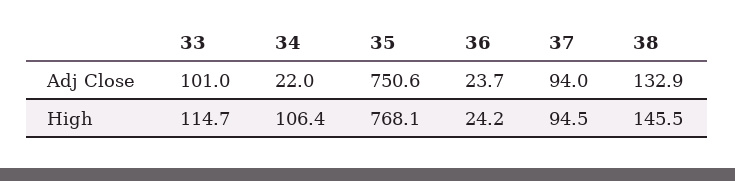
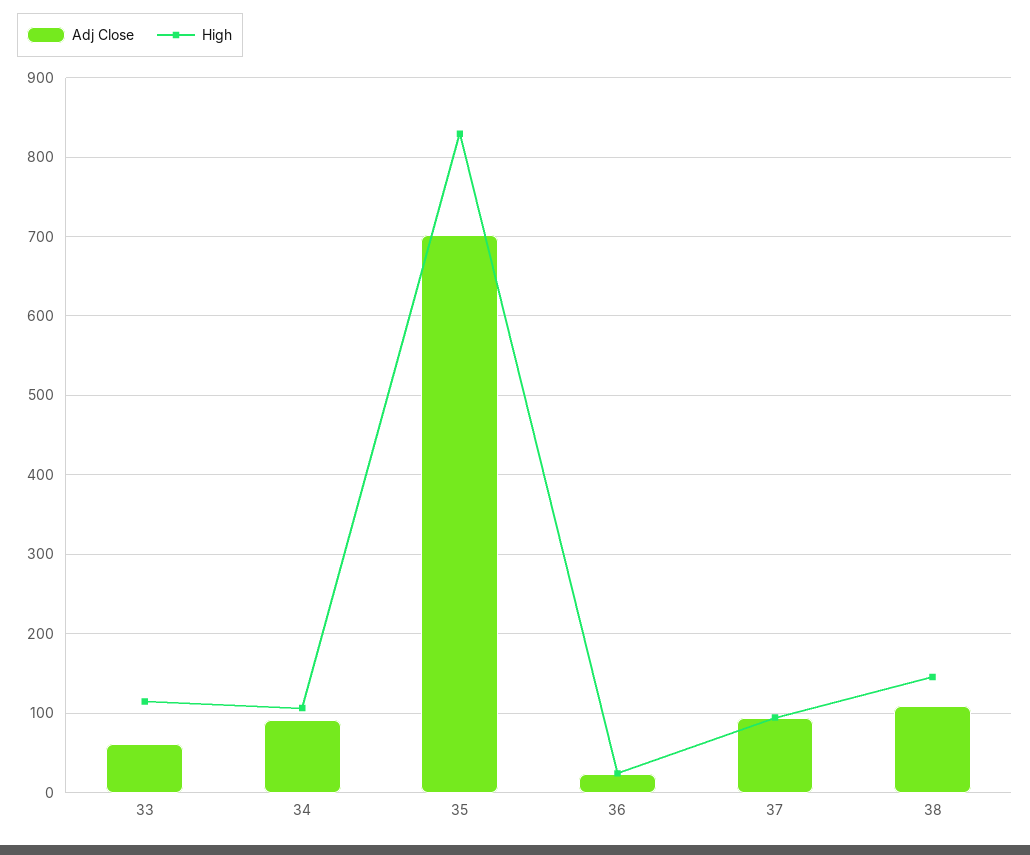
Adj Close, 33: 101 -> 60
Adj Close, 34: 22 -> 90
Adj Close, 35: 750.6 -> 700
Adj Close, 38: 132.9 -> 110
High, 35: 768.1 -> 830

